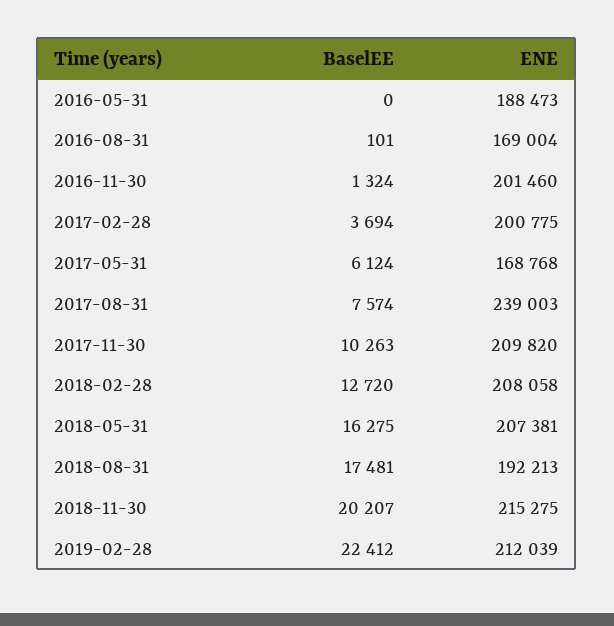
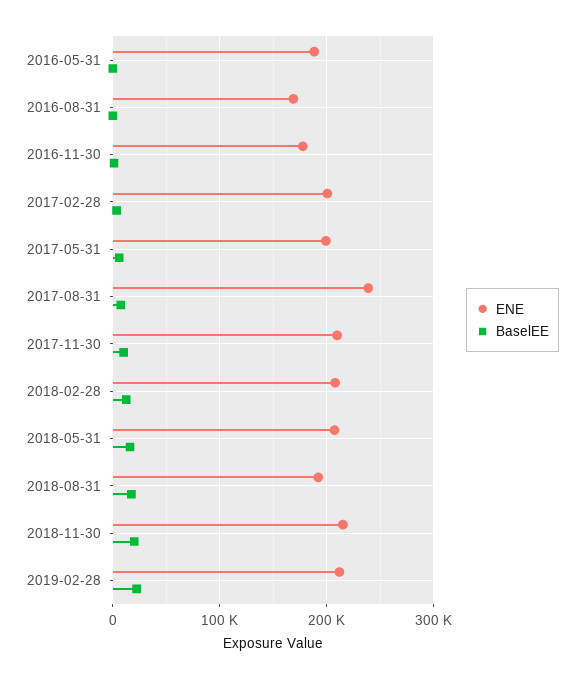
ENE, 2016-11-30: 201460 -> 180000
ENE, 2017-05-31: 168768 -> 200000

